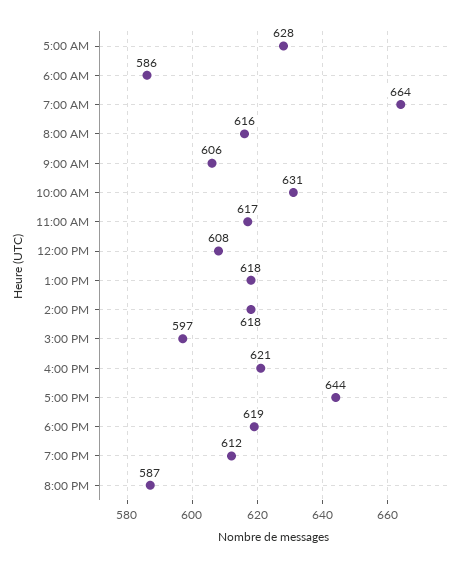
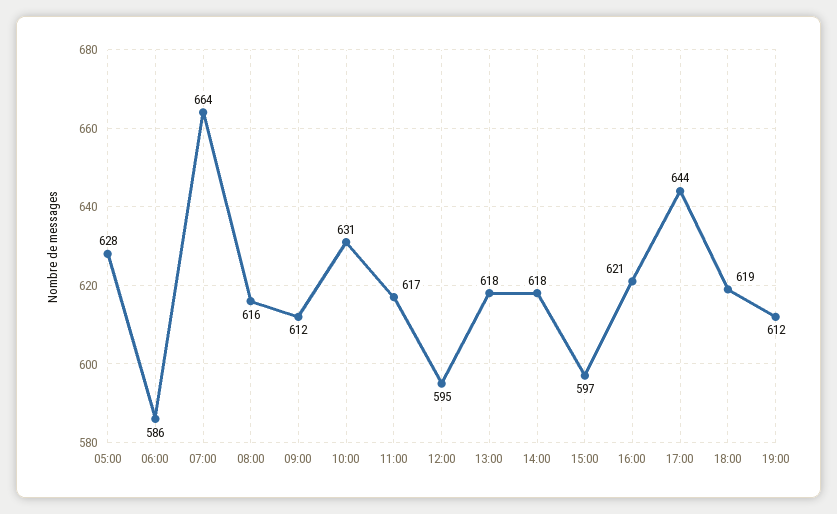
9:00 AM: 606 -> 612
12:00 PM: 608 -> 595
8:00 PM: 587 -> none

